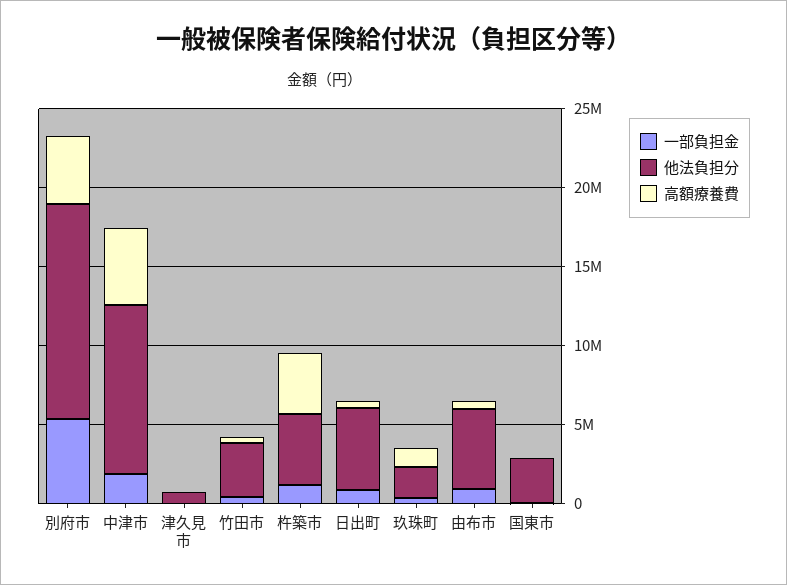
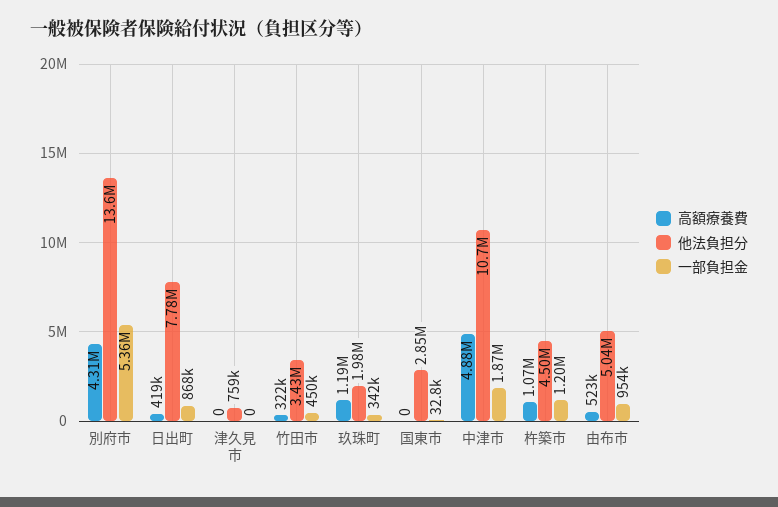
高額療養費, 杵築市: 4000000 -> 1070000
他法負担分, 日出町: 5000000 -> 7780000

